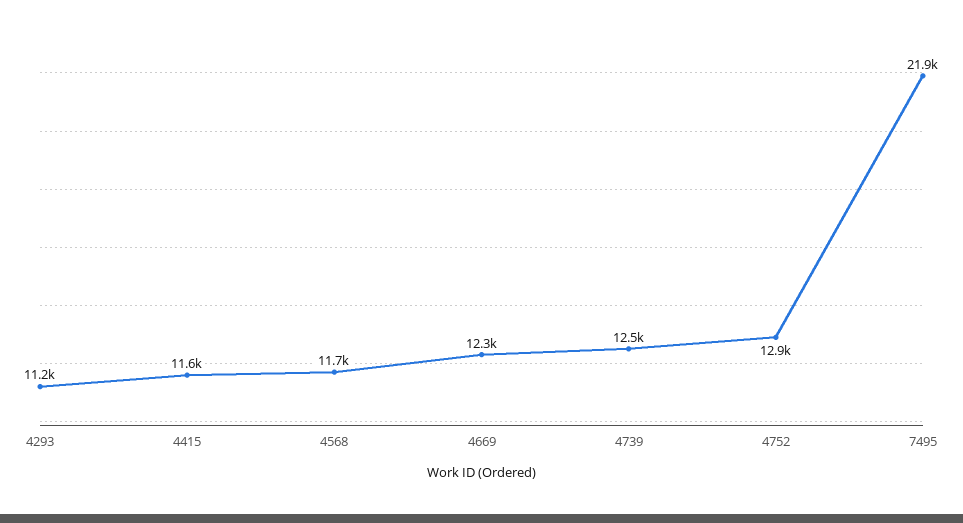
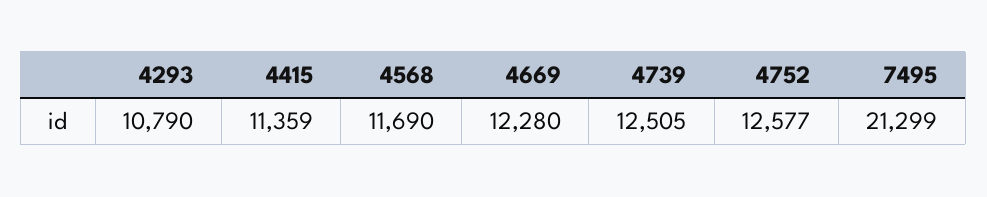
4293: 11200 -> 10790
4415: 11600 -> 11359
4752: 12900 -> 12577
7495: 21900 -> 21299

